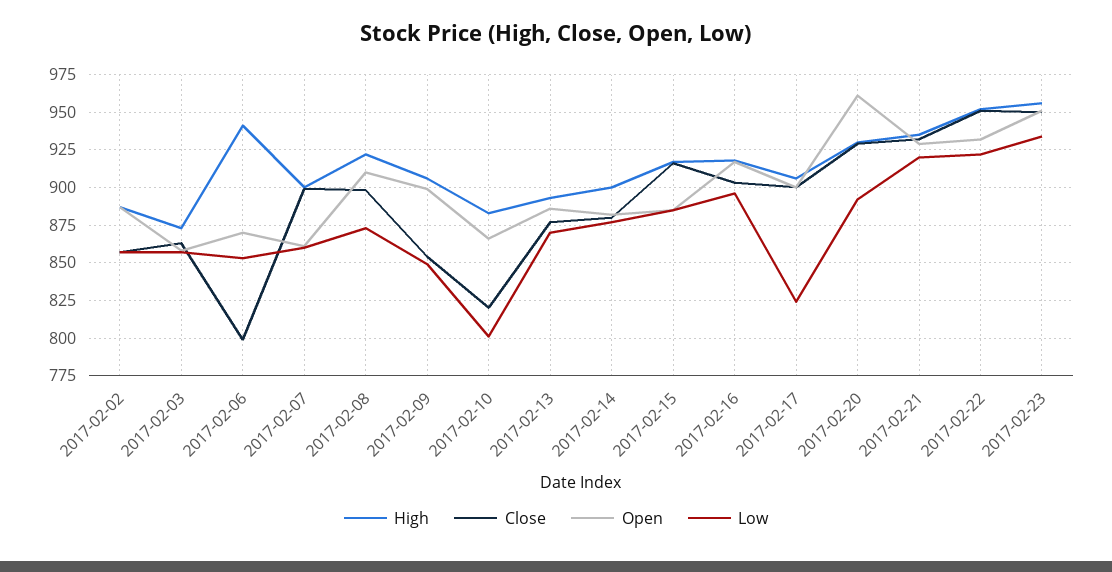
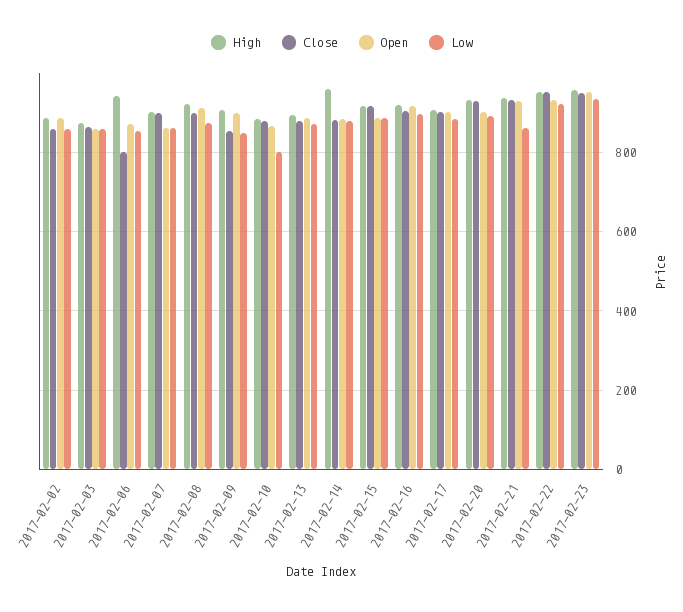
Close, 2017-02-10: 820 -> 880
High, 2017-02-14: 900 -> 960
Low, 2017-02-17: 825 -> 880
Open, 2017-02-20: 960 -> 900
Low, 2017-02-21: 920 -> 860

